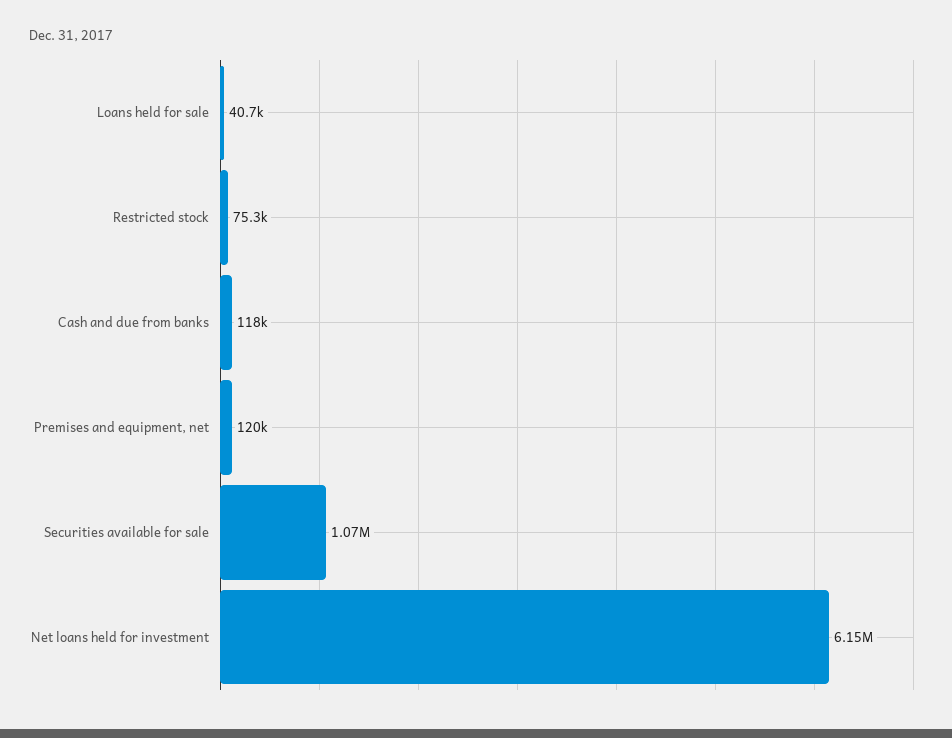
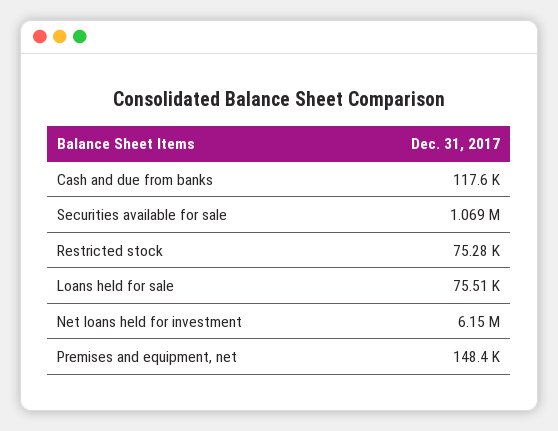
Loans held for sale: 40700 -> 75510
Premises and equipment, net: 120000 -> 148400

